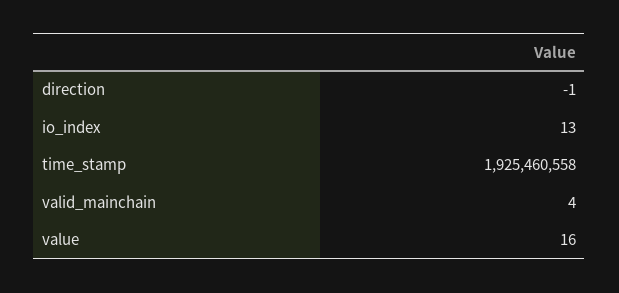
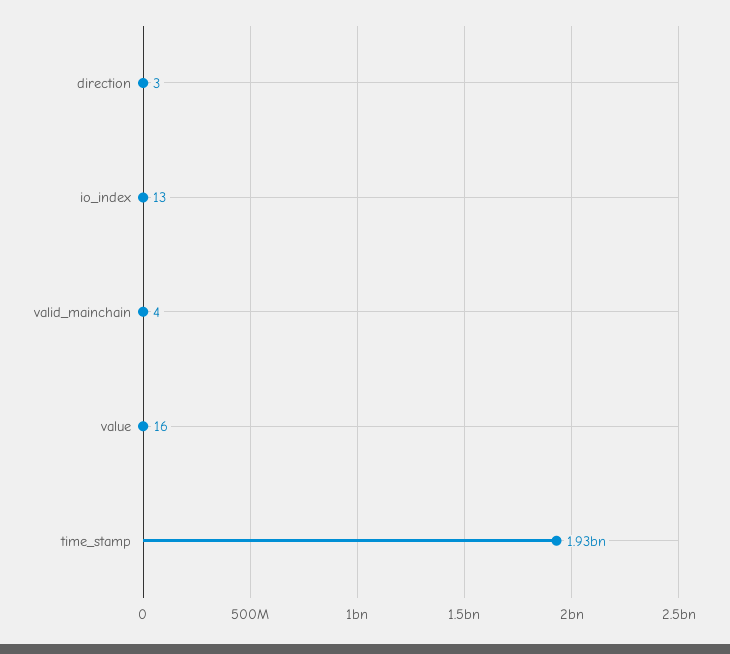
direction: -1 -> 3

